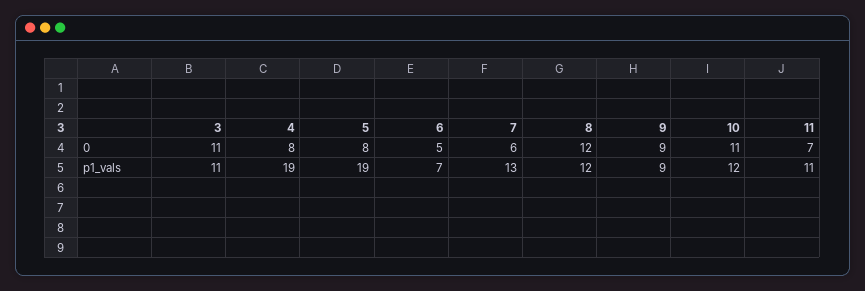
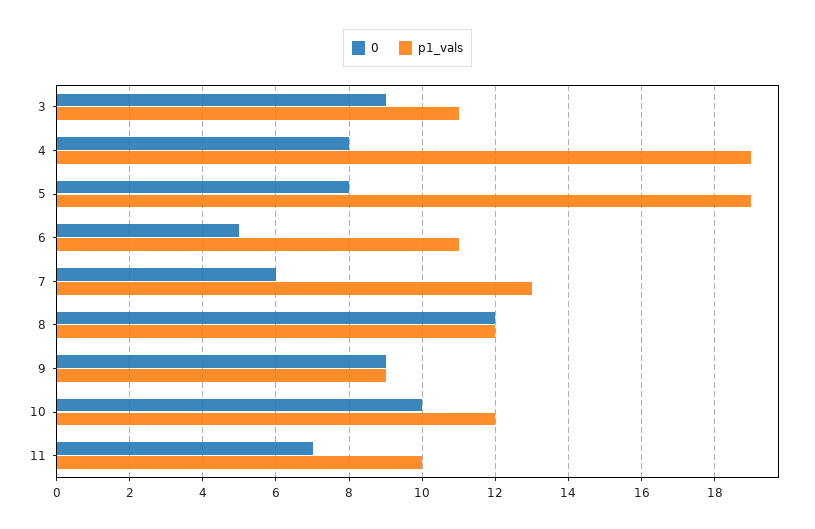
0, 3: 11 -> 9
0, 10: 11 -> 10
p1_vals, 6: 7 -> 11
p1_vals, 11: 11 -> 10

